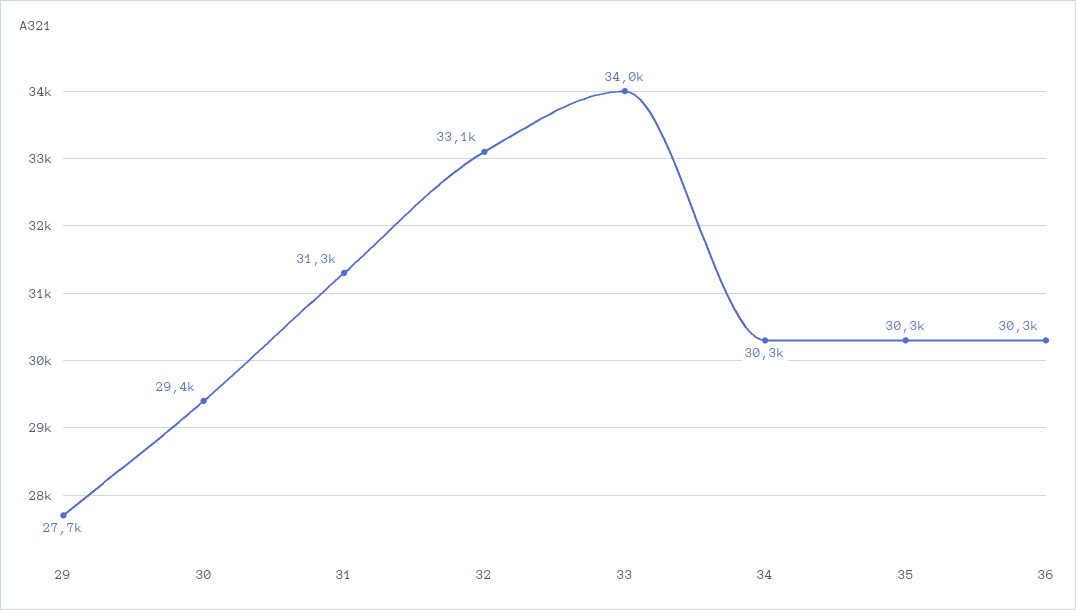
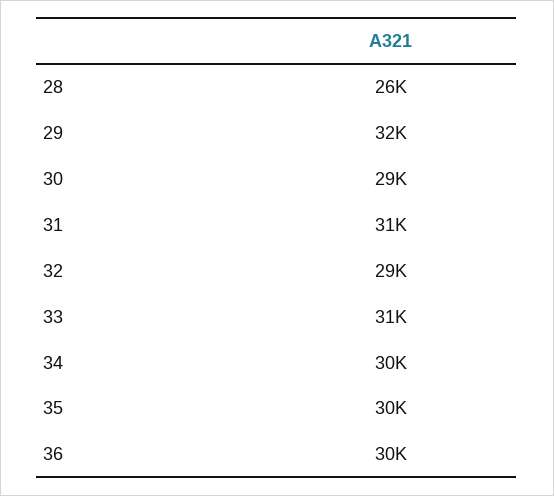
29: 27700 -> 32000
32: 33100 -> 29000
33: 34000 -> 31000
28: none -> 26000

